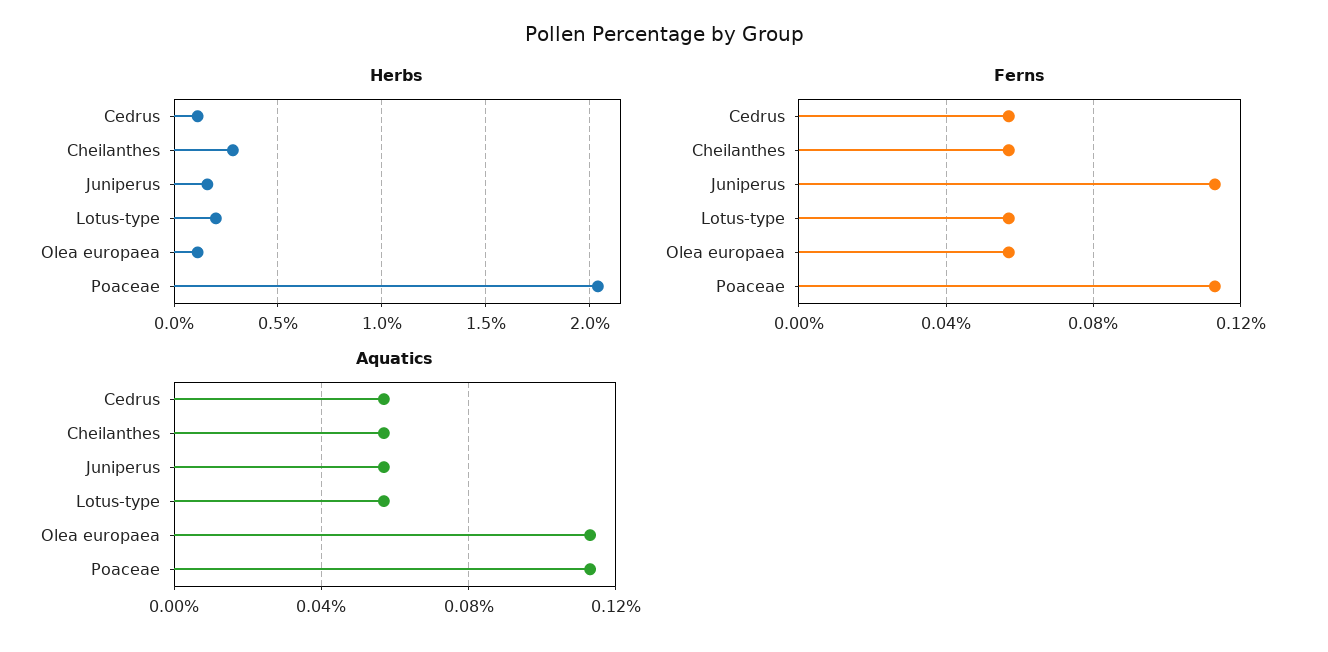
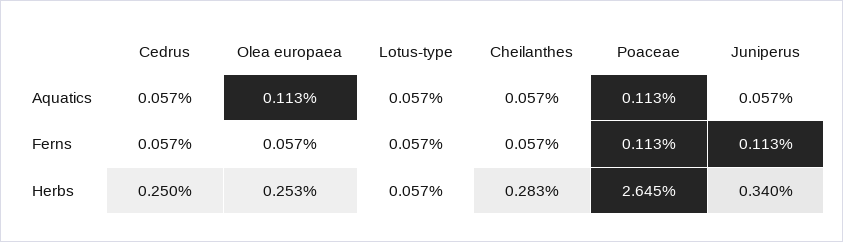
Herbs, Cedrus: 0.1 -> 0.25
Herbs, Juniperus: 0.15 -> 0.34
Herbs, Lotus-type: 0.2 -> 0.057
Herbs, Olea europaea: 0.1 -> 0.253
Herbs, Poaceae: 2.05 -> 2.645

